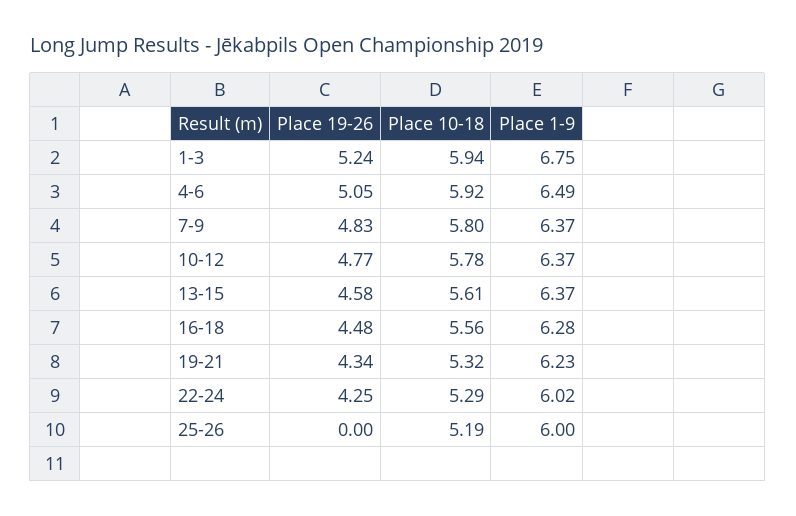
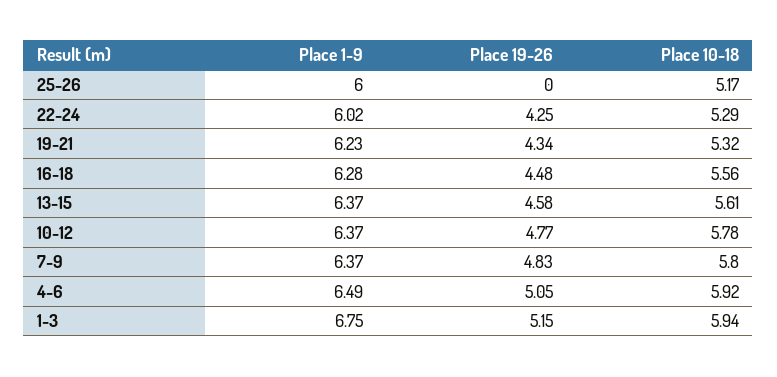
Place 19-26, 1-3: 5.24 -> 5.15
Place 10-18, 25-26: 5.19 -> 5.17

